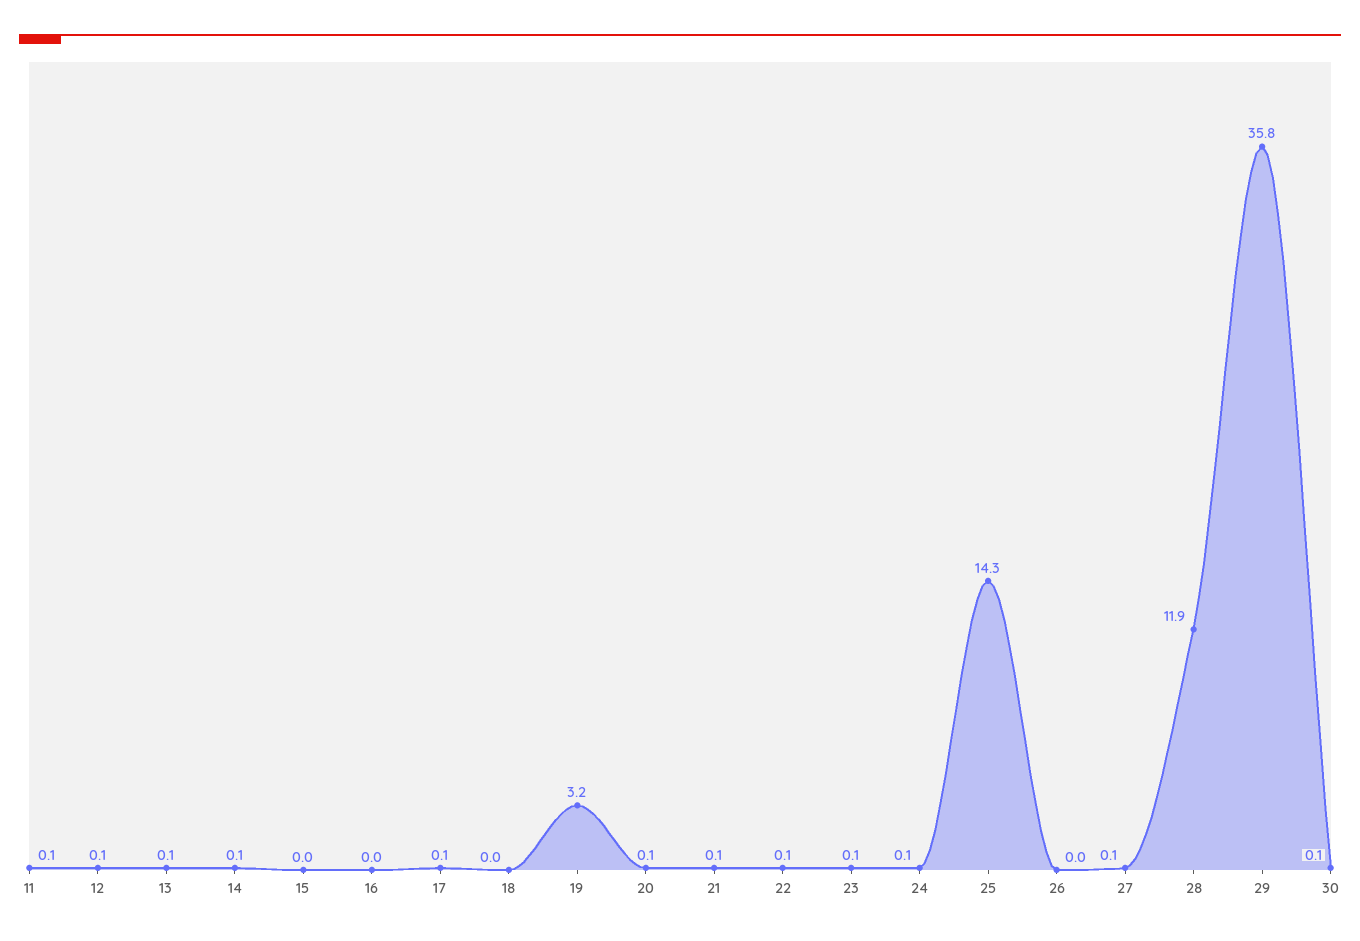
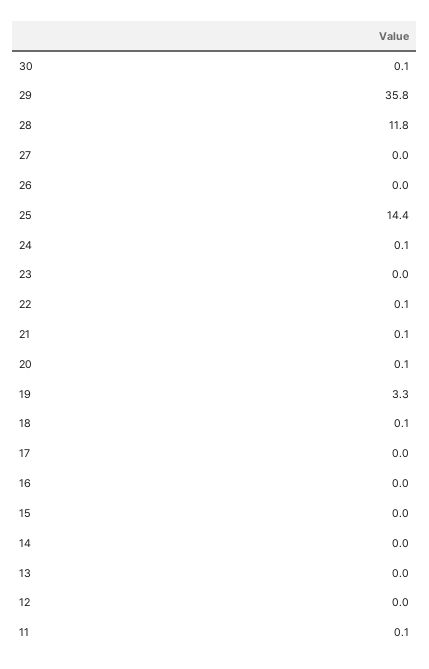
12: 0.1 -> 0
13: 0.1 -> 0
14: 0.1 -> 0
17: 0.1 -> 0
18: 0 -> 0.1
19: 3.2 -> 3.3
23: 0.1 -> 0
25: 14.3 -> 14.4
27: 0.1 -> 0
28: 11.9 -> 11.8

